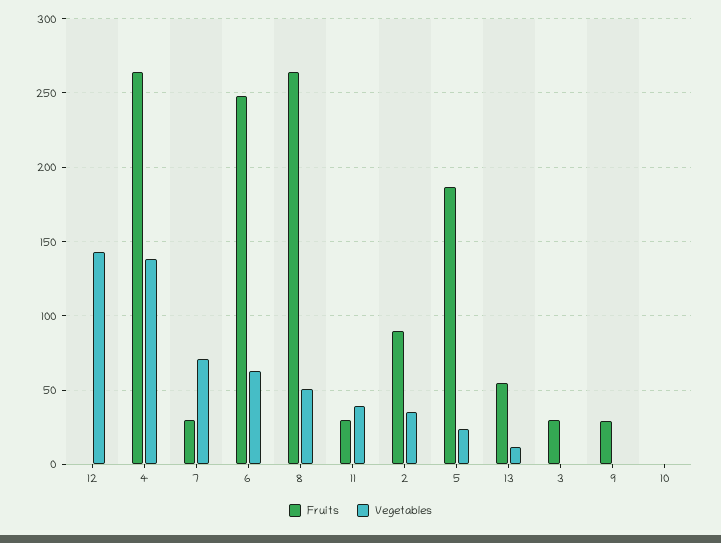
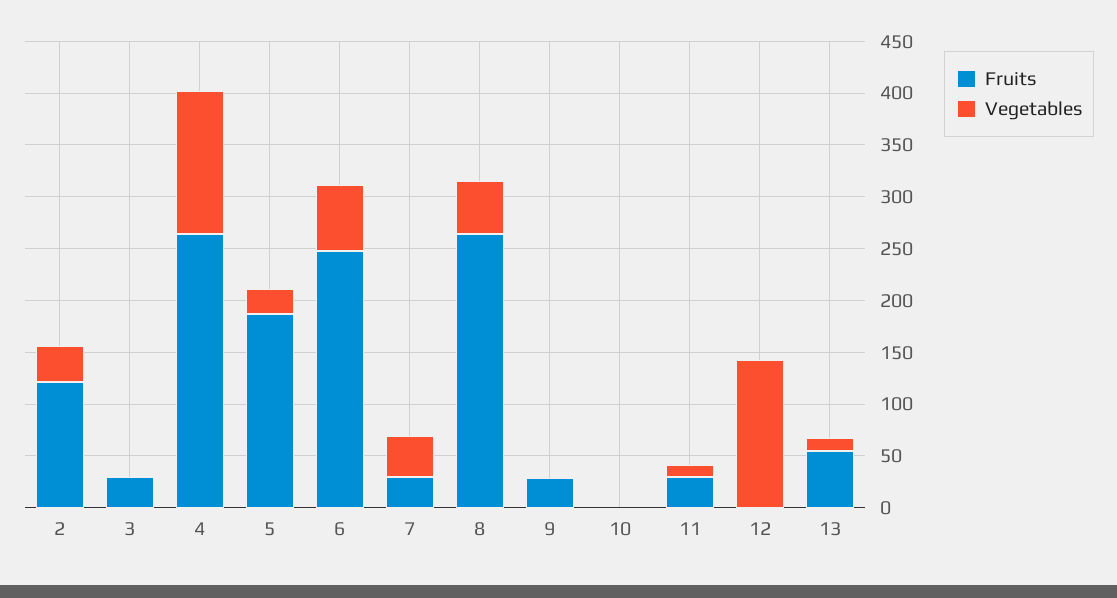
Vegetables, 7: 70 -> 40
Vegetables, 11: 40 -> 10
Fruits, 2: 90 -> 120

